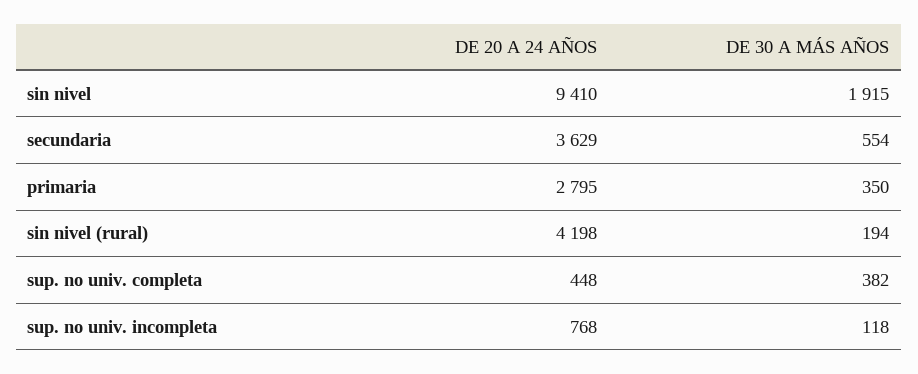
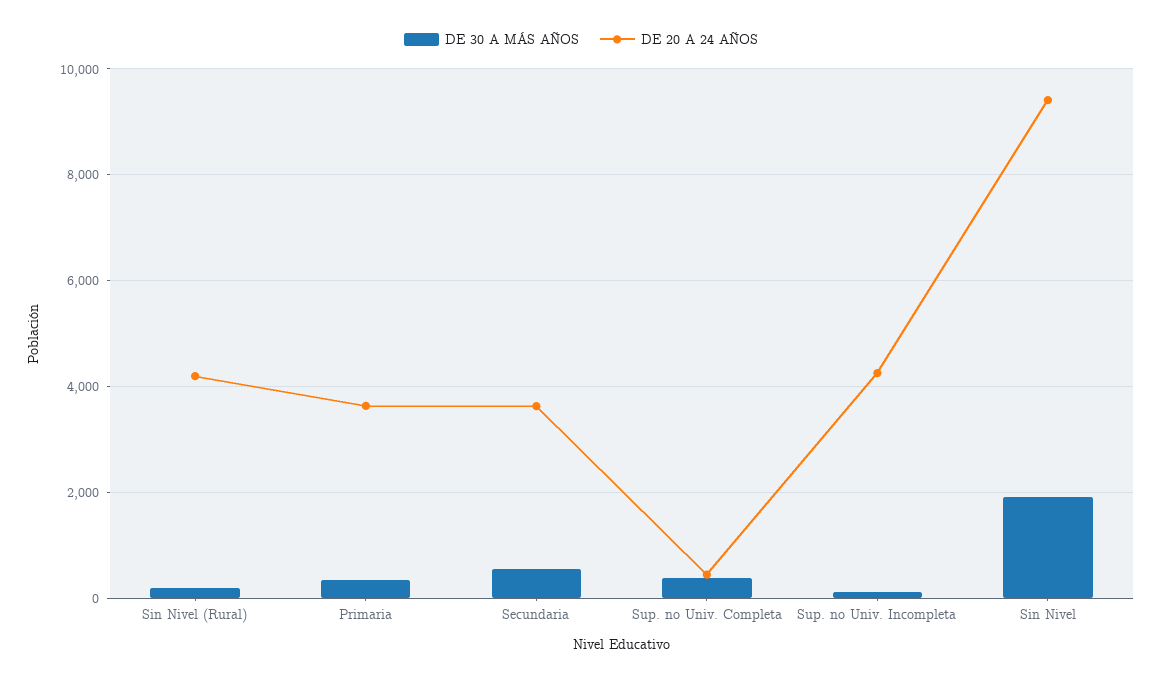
DE 20 A 24 AÑOS, primaria: 2795 -> 3600
DE 20 A 24 AÑOS, sup. no univ. incompleta: 768 -> 4200

